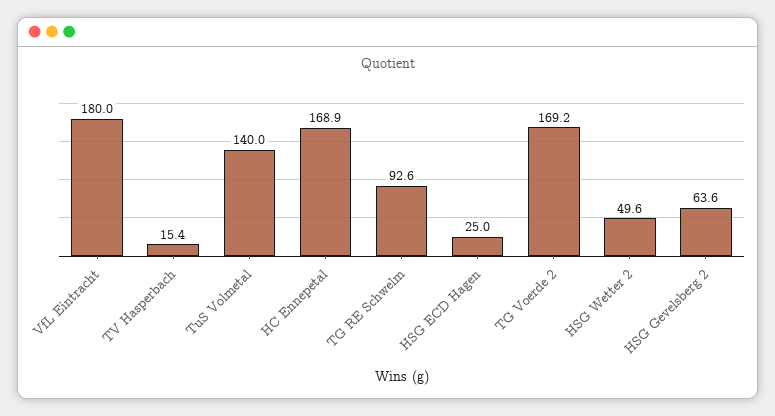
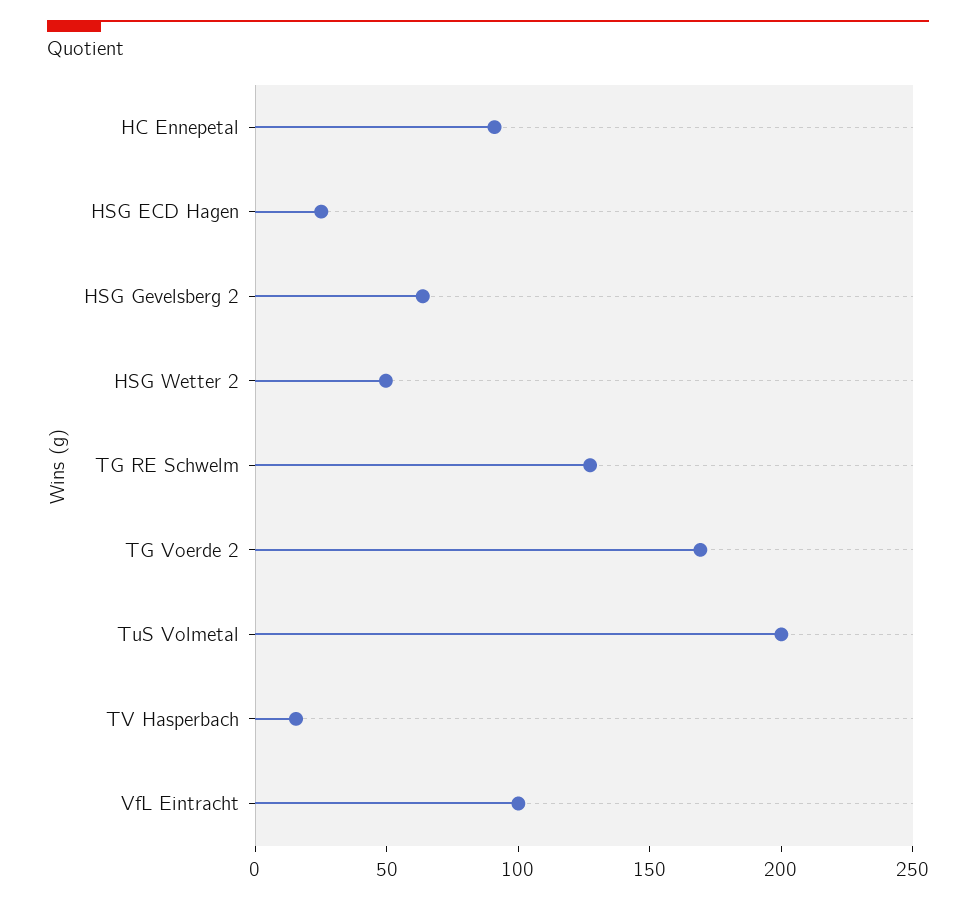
VfL Eintracht: 180 -> 100
TuS Volmetal: 140 -> 200
HC Ennepetal: 168.9 -> 90
TG RE Schwelm: 92.6 -> 130

